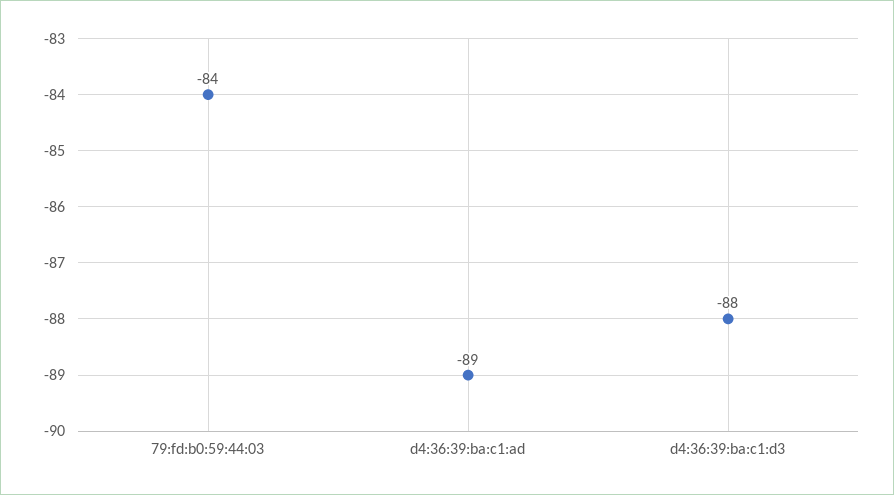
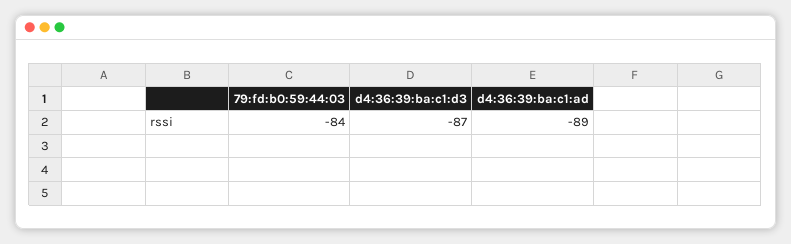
d4:36:39:ba:c1:d3: -88 -> -87

